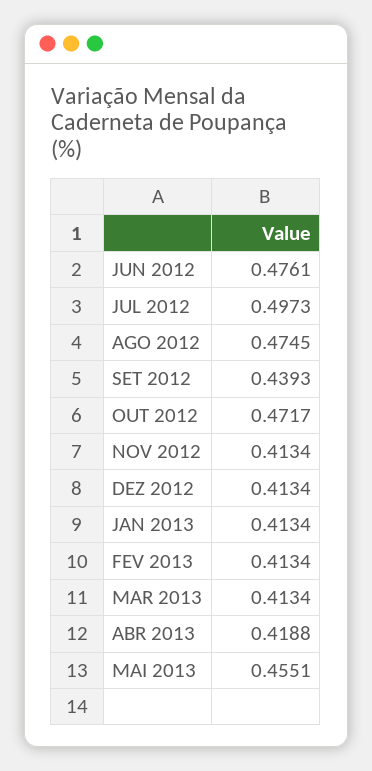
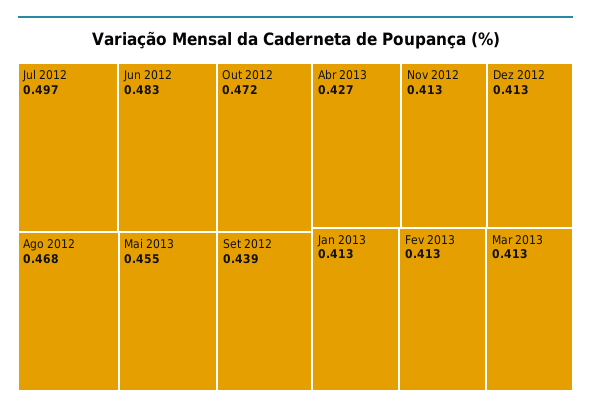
JUN 2012: 0.4761 -> 0.483
AGO 2012: 0.4745 -> 0.468
ABR 2013: 0.4188 -> 0.427

